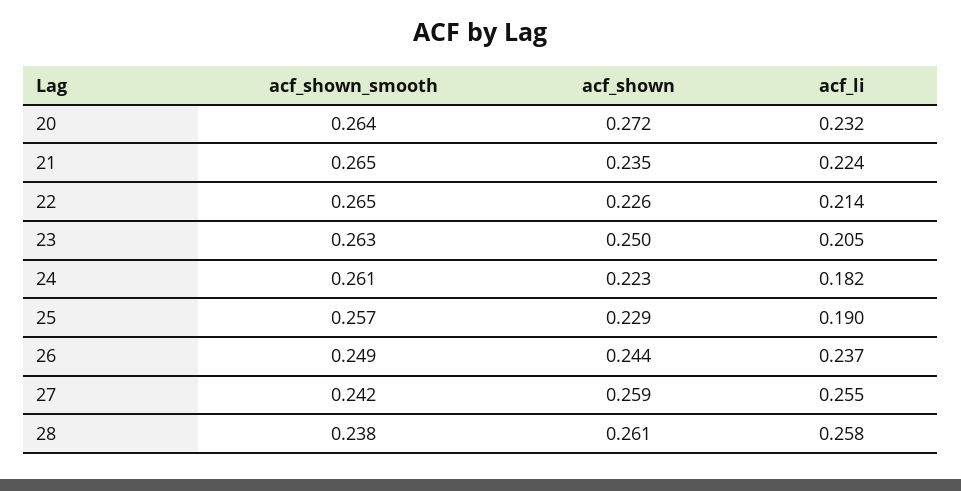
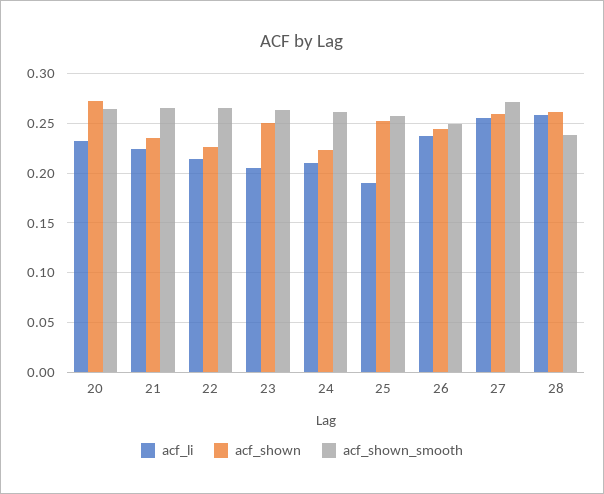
acf_li, 24: 0.182 -> 0.21
acf_shown, 25: 0.229 -> 0.25
acf_shown_smooth, 27: 0.242 -> 0.27

